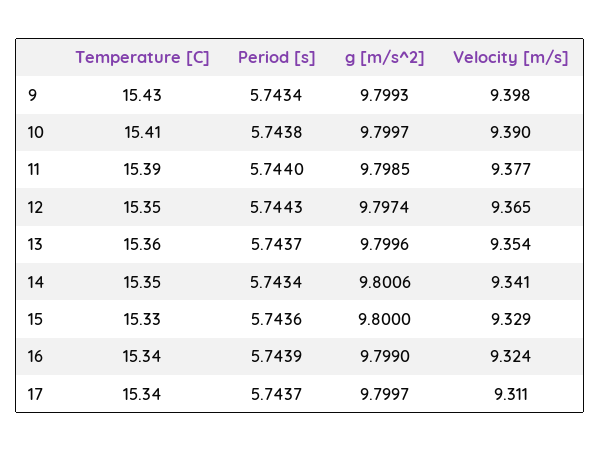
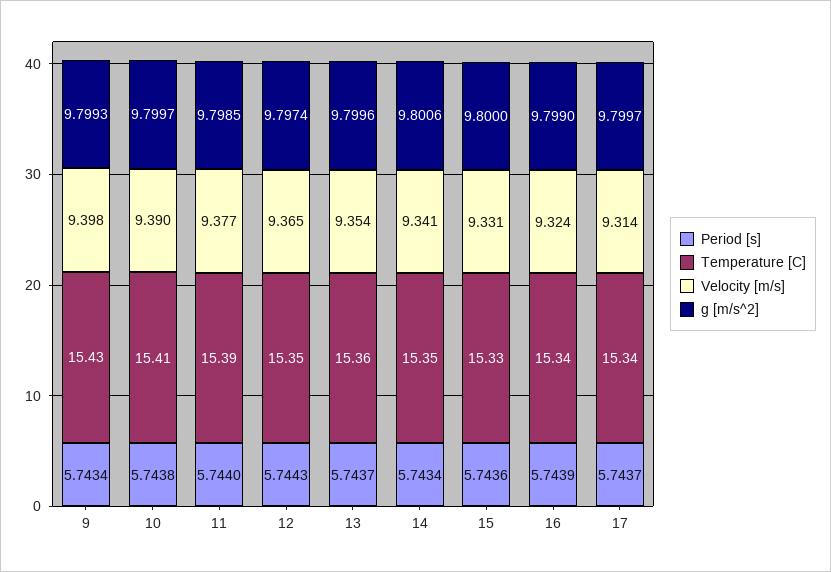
Velocity [m/s], 15: 9.329 -> 9.331
Velocity [m/s], 17: 9.311 -> 9.314

